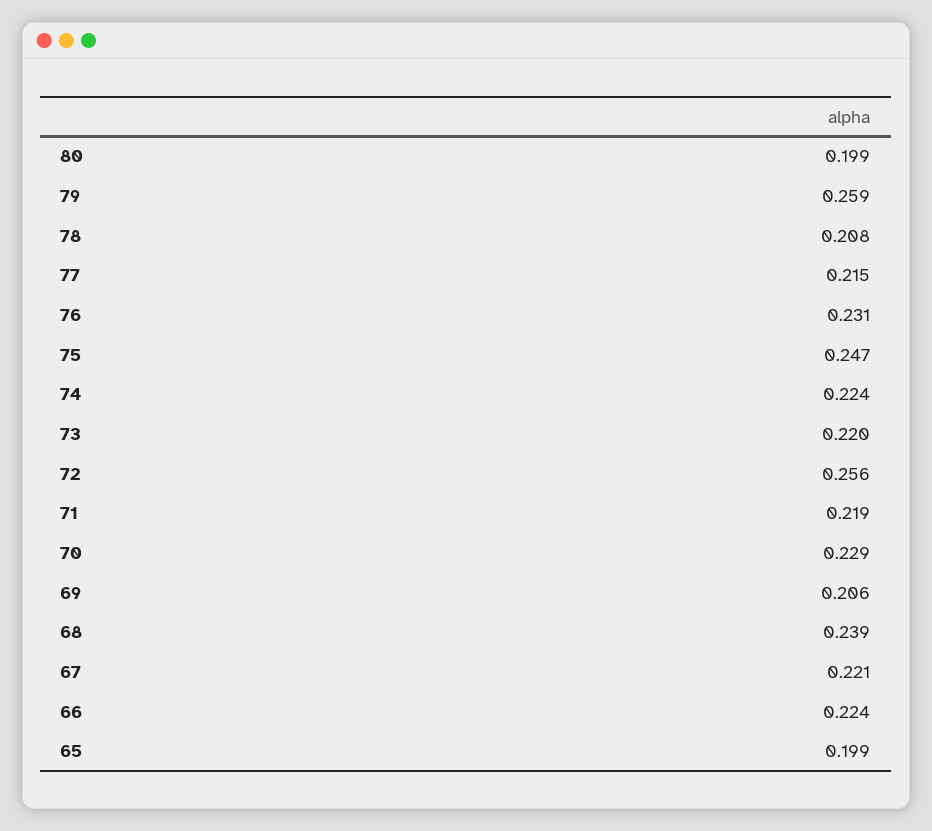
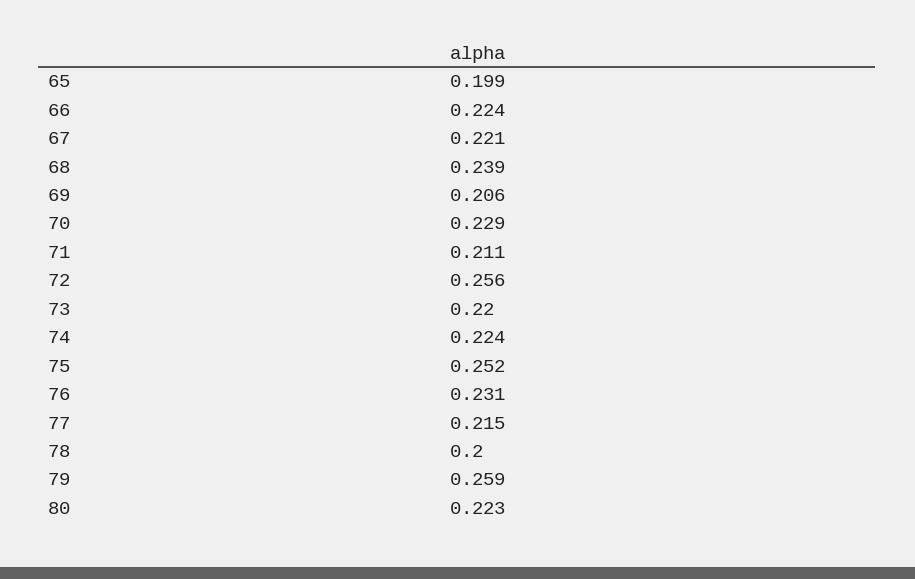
80: 0.199 -> 0.223
78: 0.208 -> 0.2
75: 0.247 -> 0.252
71: 0.219 -> 0.211

